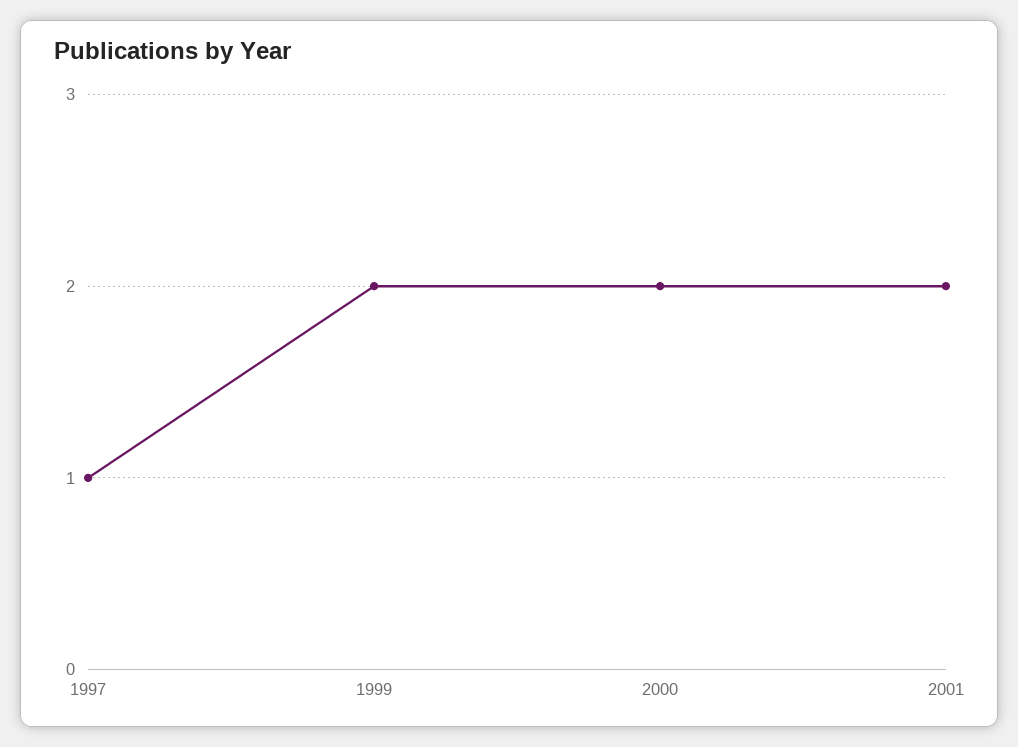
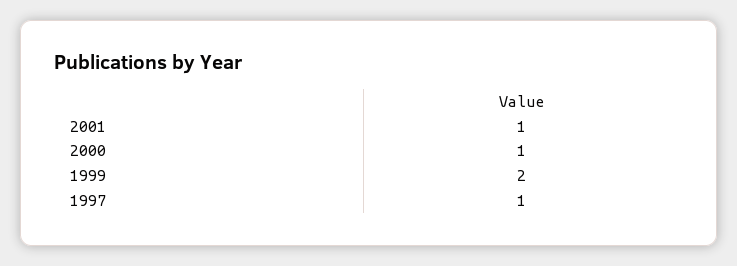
2000: 2 -> 1
2001: 2 -> 1

